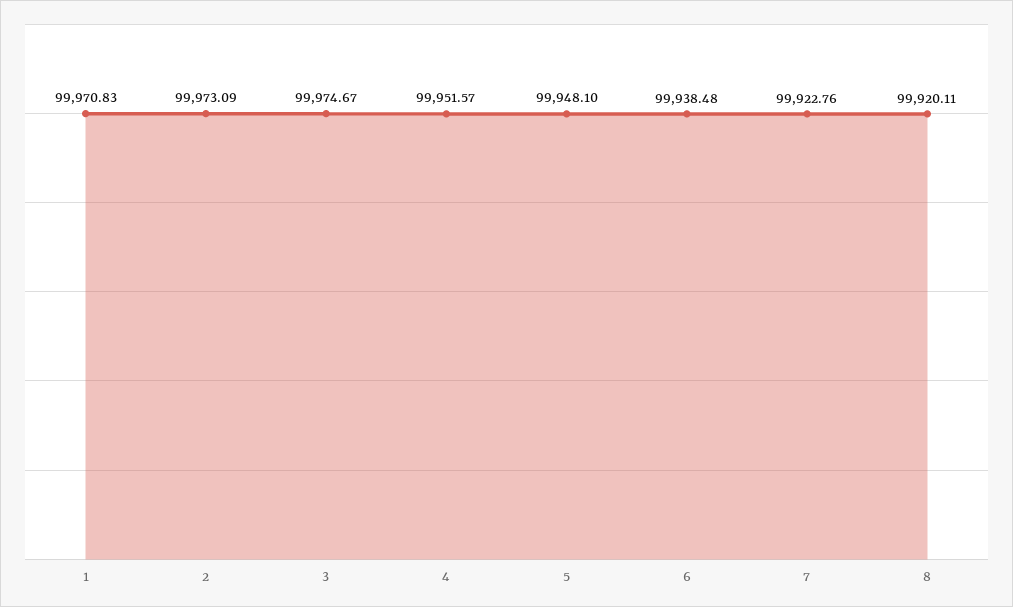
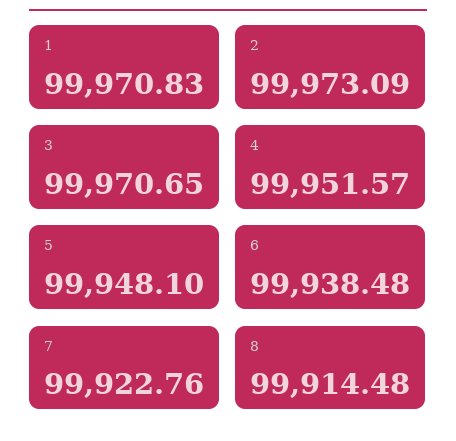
3: 99974.67 -> 99970.65
8: 99920.11 -> 99914.48

